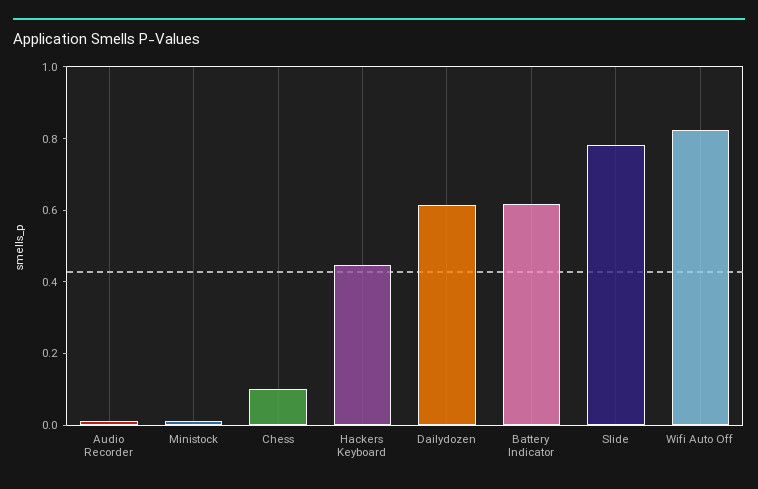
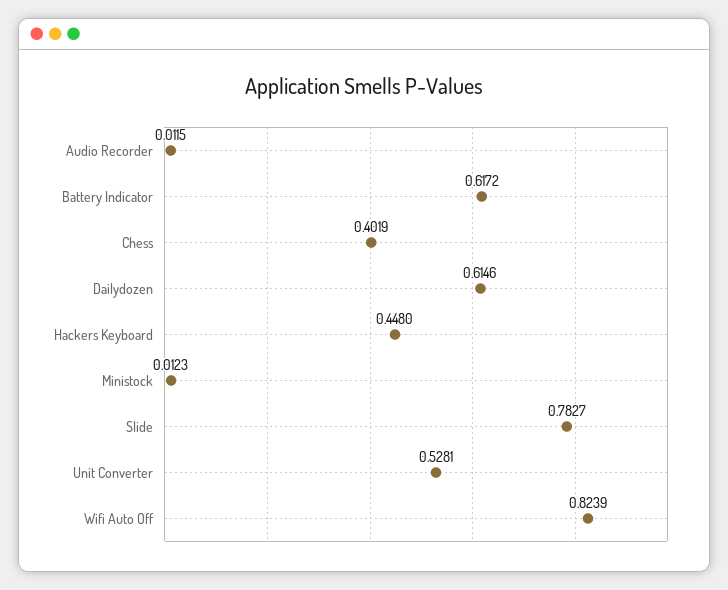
Chess: 0.1 -> 0.4019
Unit Converter: none -> 0.5281

